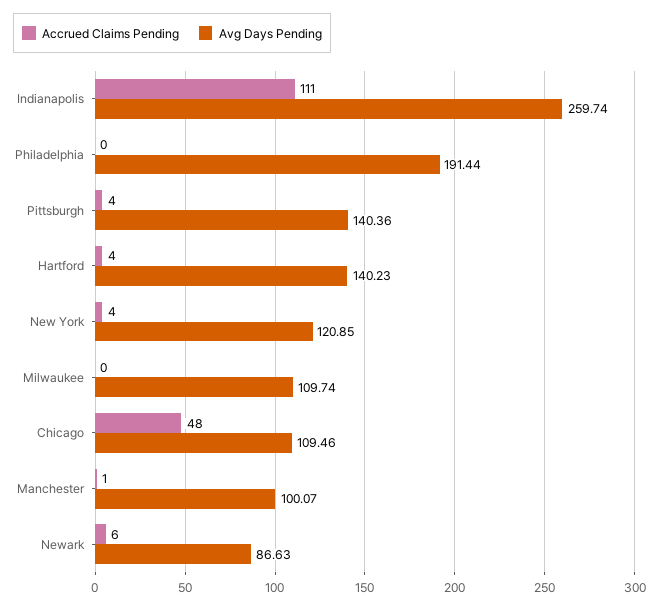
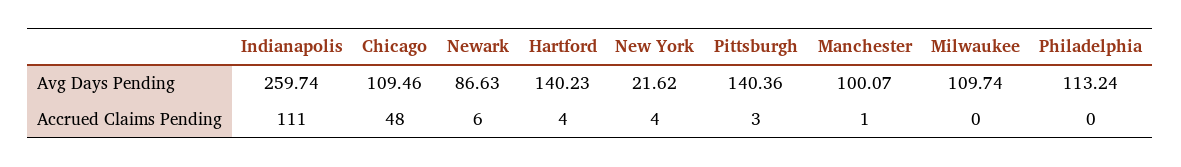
Avg Days Pending, Philadelphia: 191.44 -> 113.24
Accrued Claims Pending, Pittsburgh: 4 -> 3
Avg Days Pending, New York: 120.85 -> 21.62

